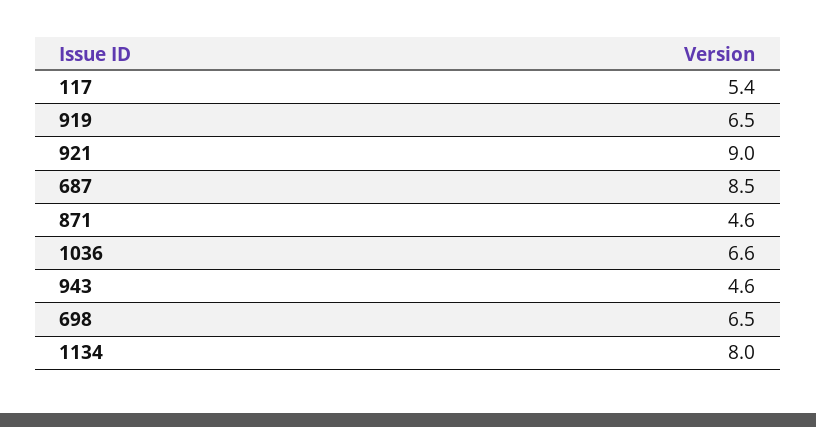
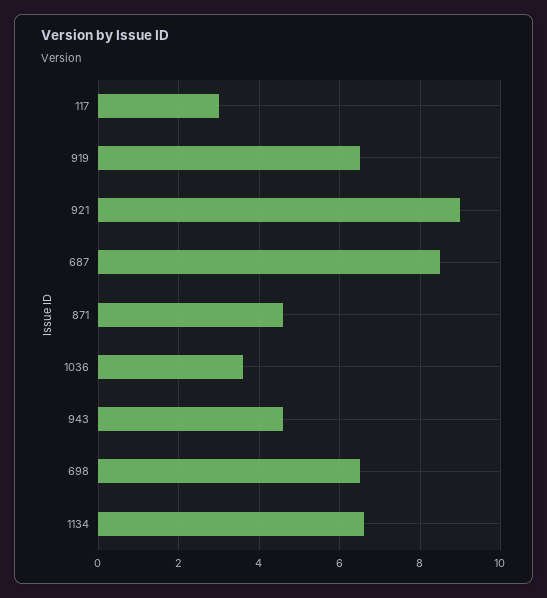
117: 5.4 -> 3
1036: 6.6 -> 3.5
1134: 8 -> 6.5

